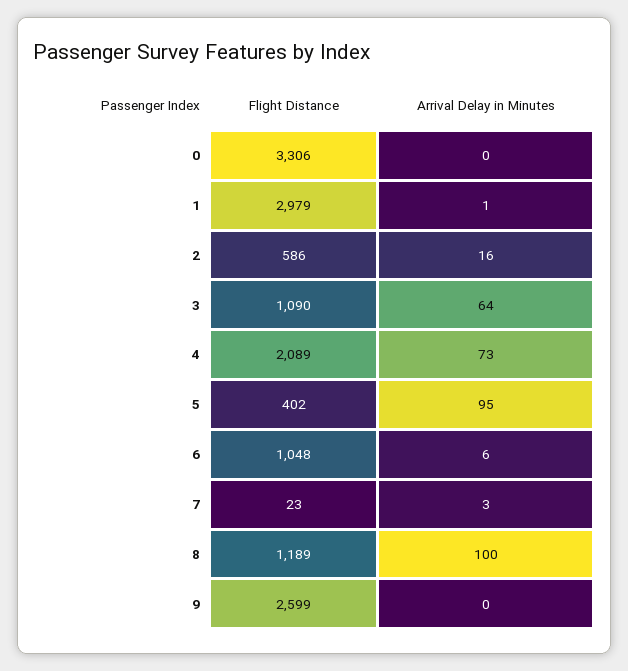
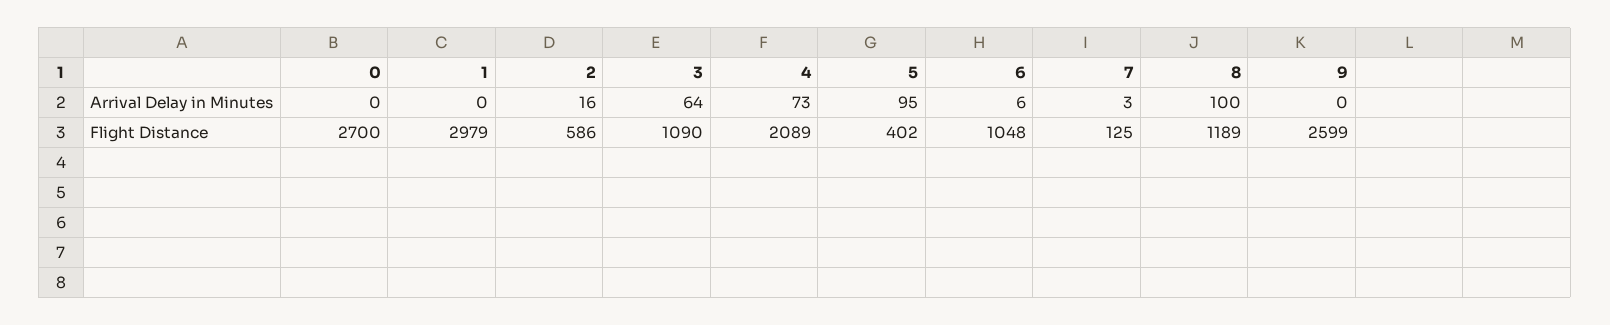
Flight Distance, 0: 3306 -> 2700
Arrival Delay in Minutes, 1: 1 -> 0
Flight Distance, 7: 23 -> 125

